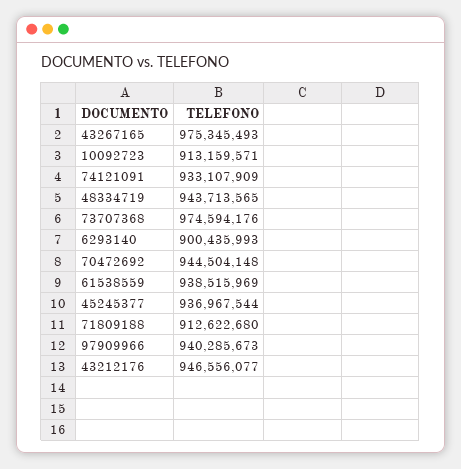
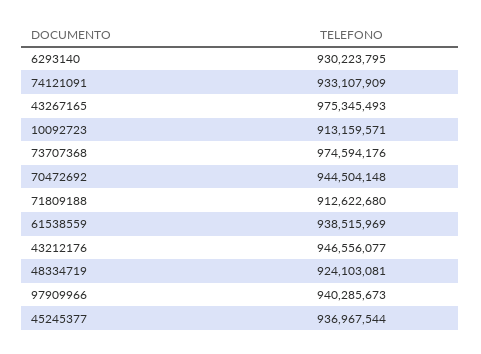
48334719: 943713565 -> 924103081
6293140: 900435993 -> 930223795

